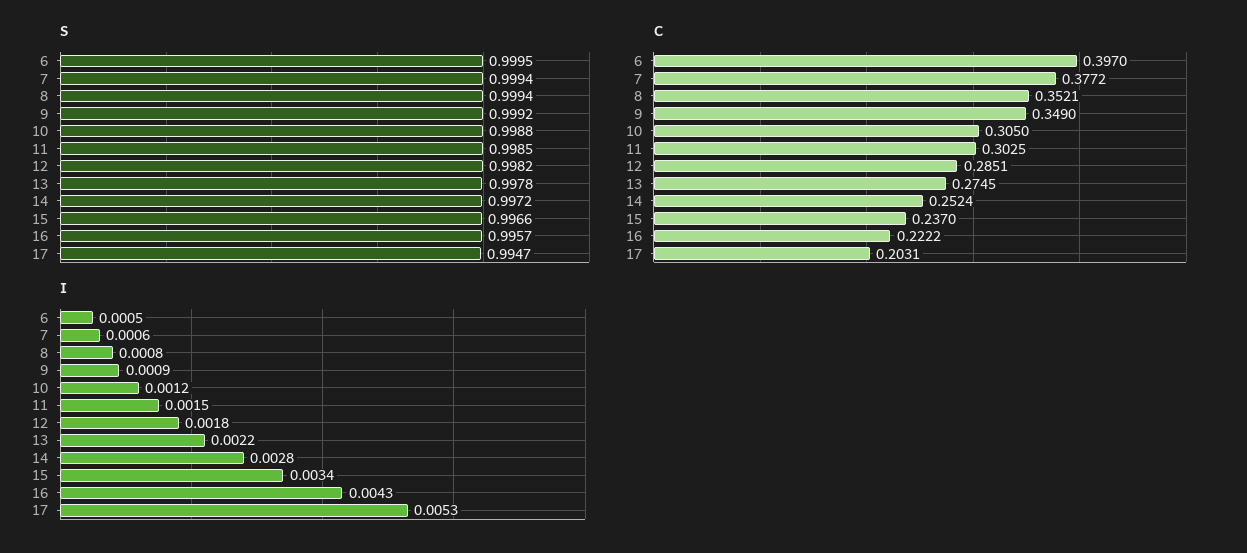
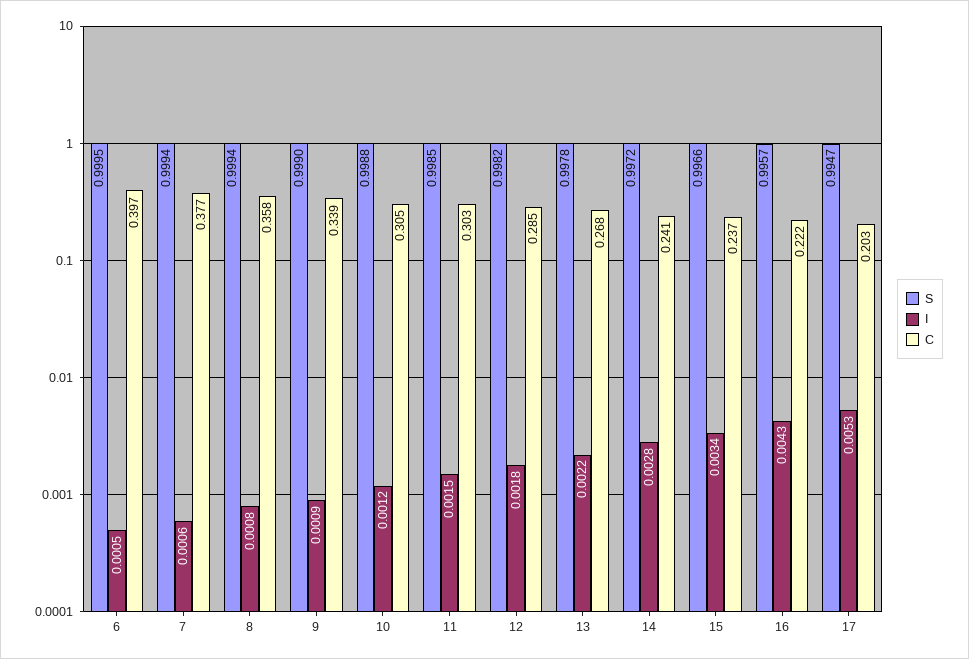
S, 9: 0.9992 -> 0.999
C, 8: 0.3521 -> 0.358
C, 9: 0.349 -> 0.339
C, 13: 0.2745 -> 0.268
C, 14: 0.2524 -> 0.241

